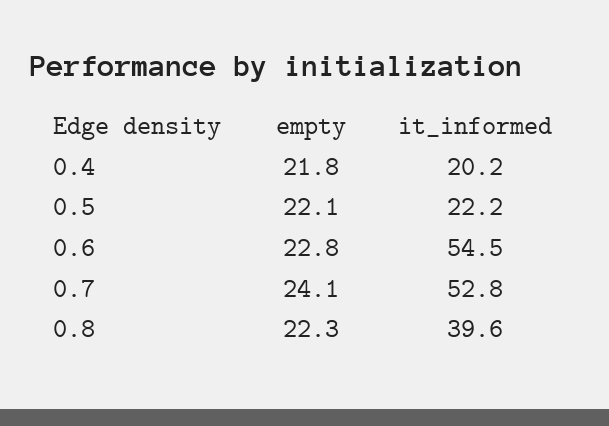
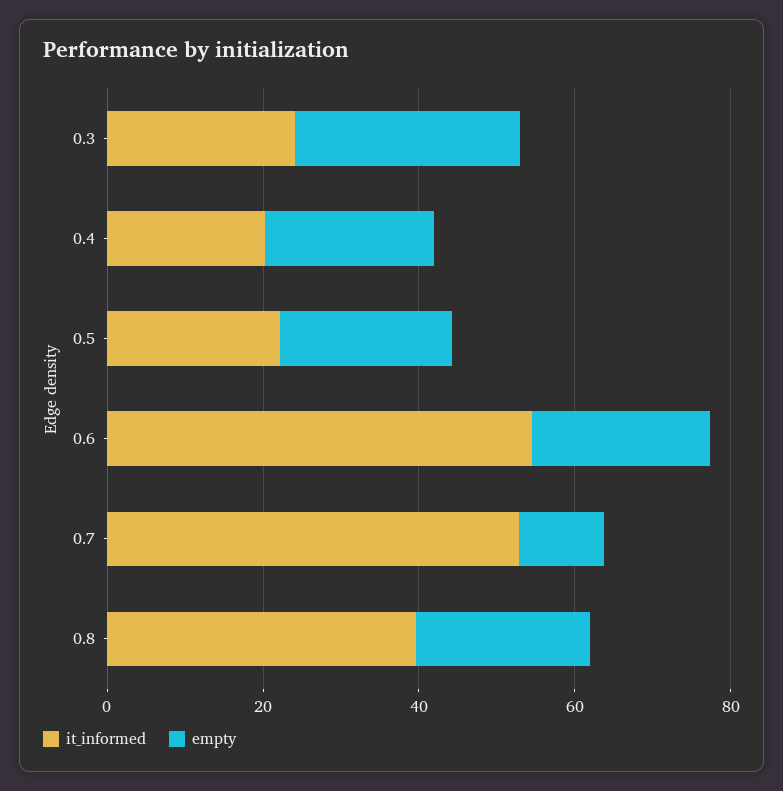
empty, 0.7: 24.1 -> 10
it_informed, 0.3: none -> 25
empty, 0.3: none -> 30

